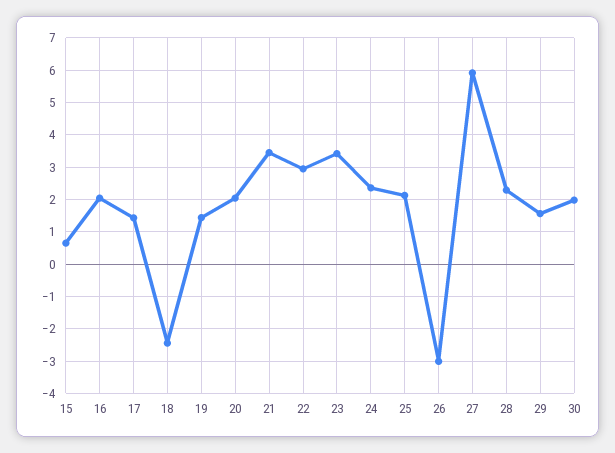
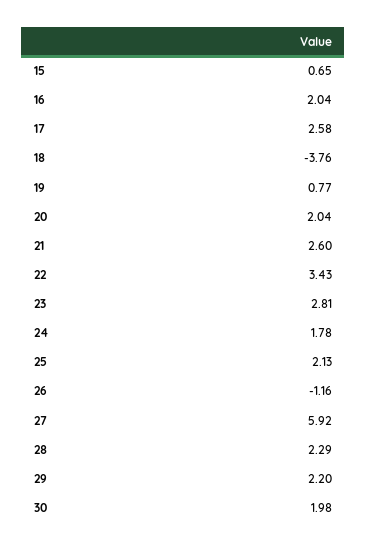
17: 1.4 -> 2.58
18: -2.4 -> -3.76
19: 1.4 -> 0.77
21: 3.4 -> 2.6
22: 3 -> 3.43
23: 3.4 -> 2.81
24: 2.4 -> 1.78
26: -3 -> -1.16
29: 1.6 -> 2.2

